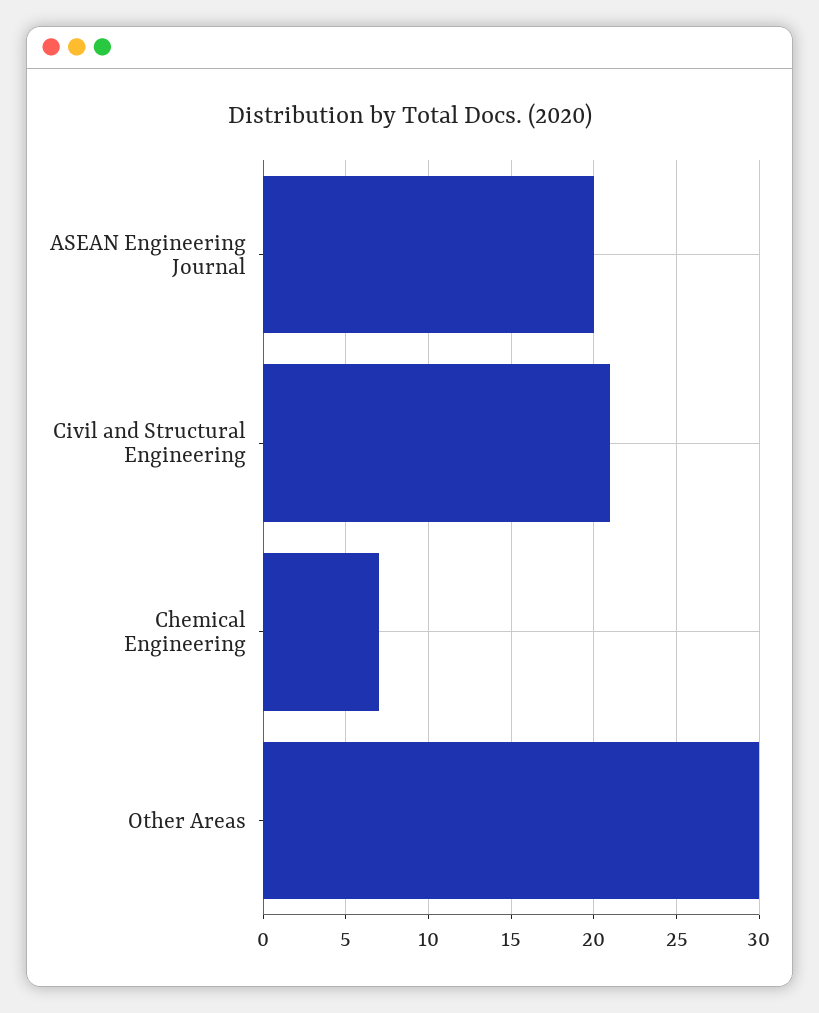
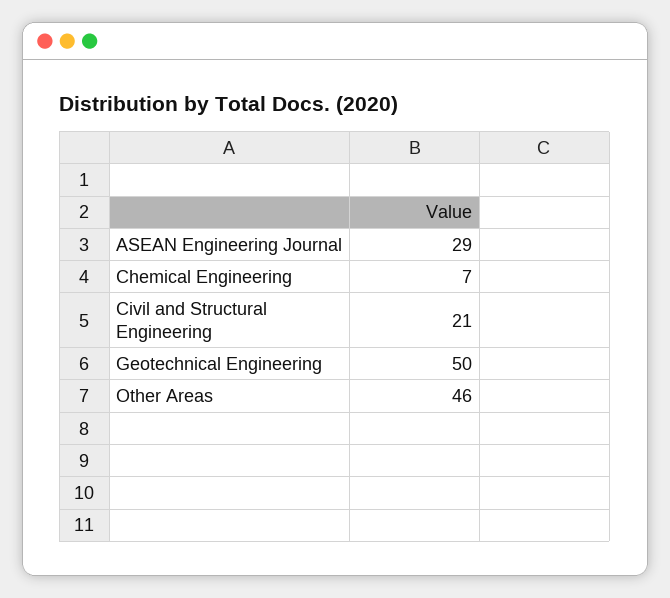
ASEAN Engineering Journal: 20 -> 29
Other Areas: 30 -> 46
Geotechnical Engineering: none -> 50

